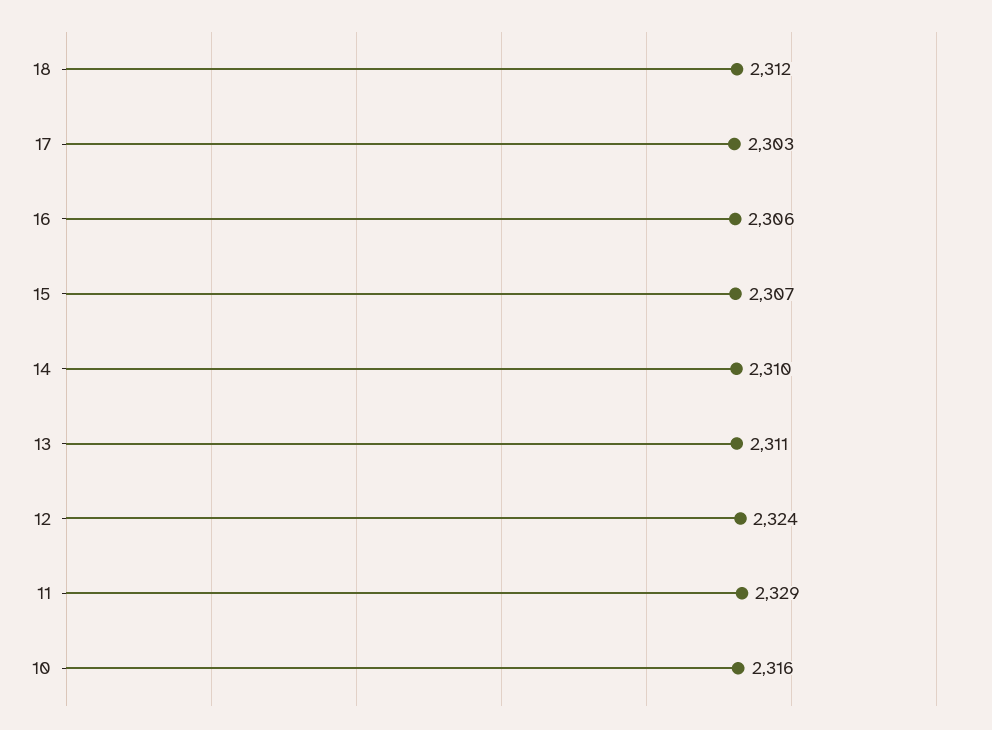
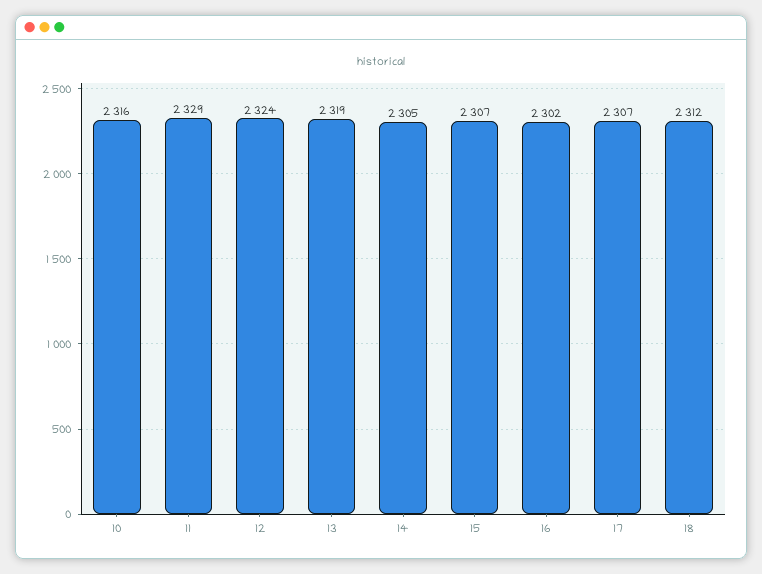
17: 2303 -> 2307
16: 2306 -> 2302
14: 2310 -> 2305
13: 2311 -> 2319

